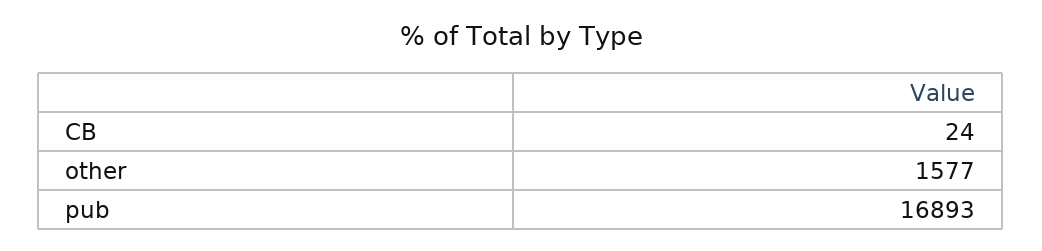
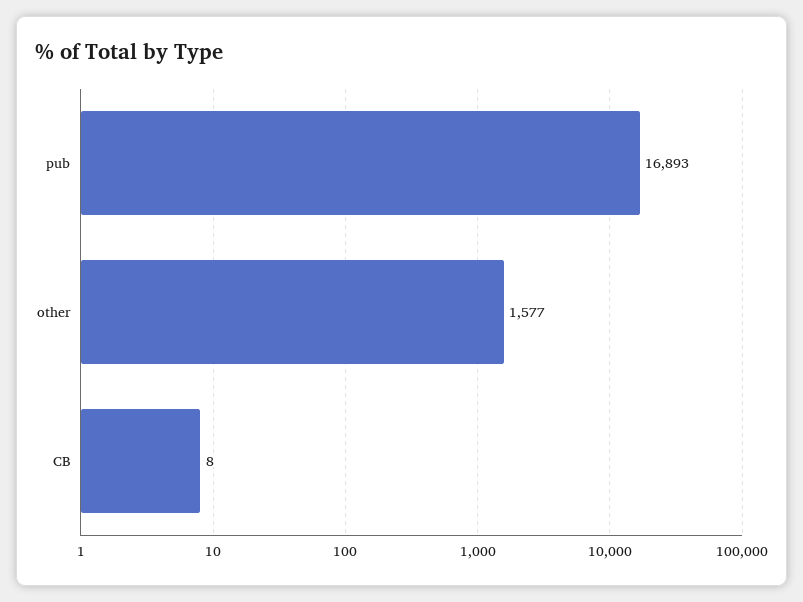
CB: 24 -> 8

